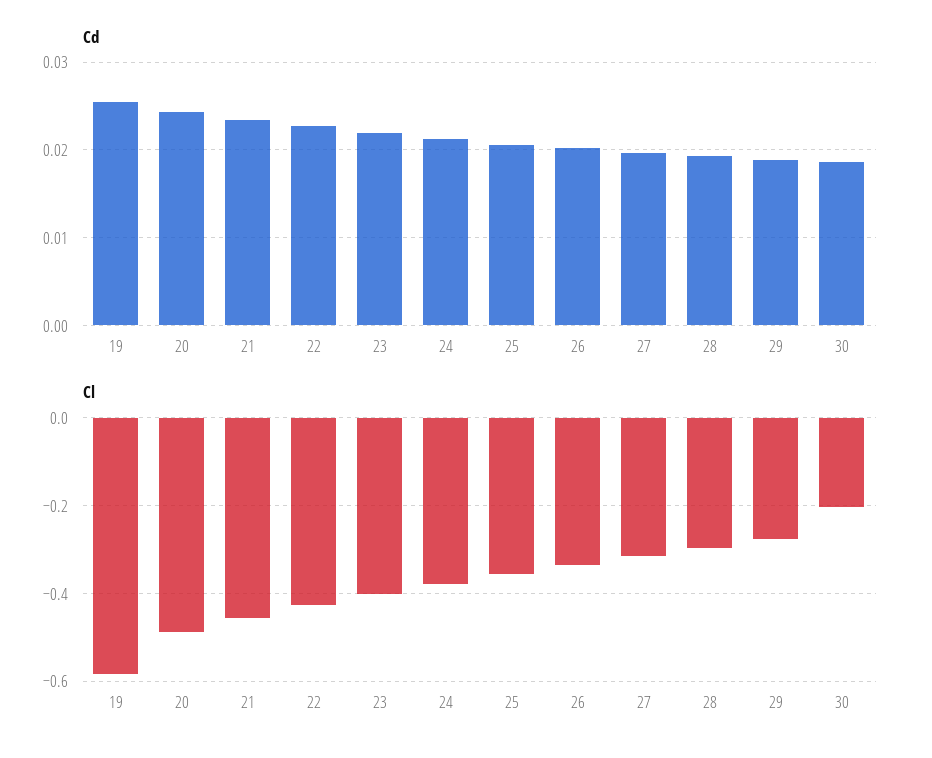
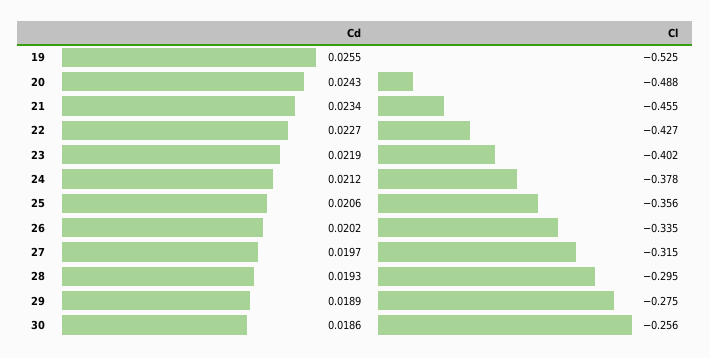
Cl, 19: -0.58 -> -0.525
Cl, 30: -0.2 -> -0.256

